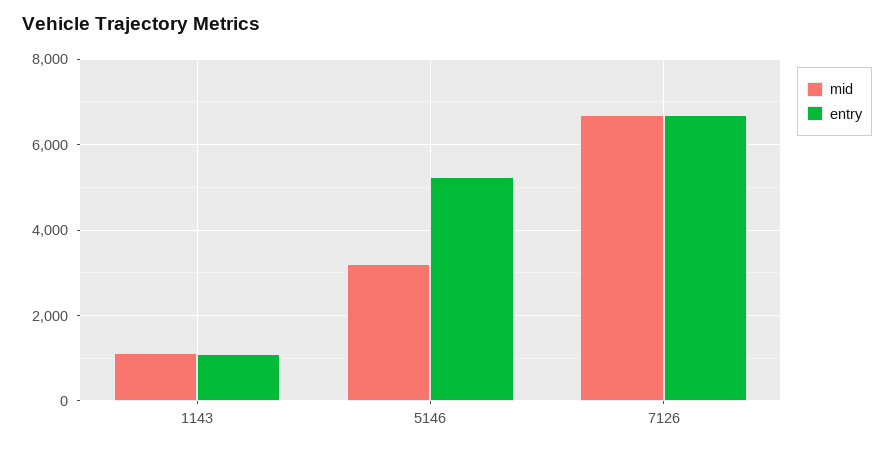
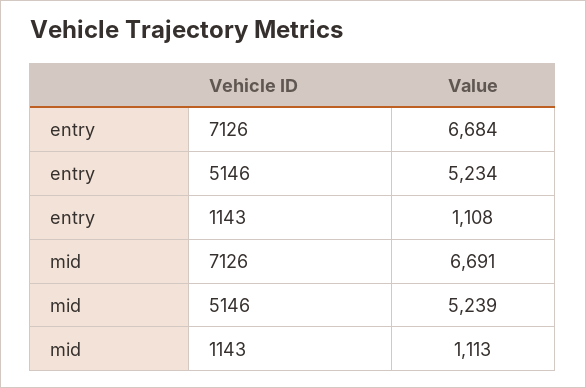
mid, 5146: 3200 -> 5239

